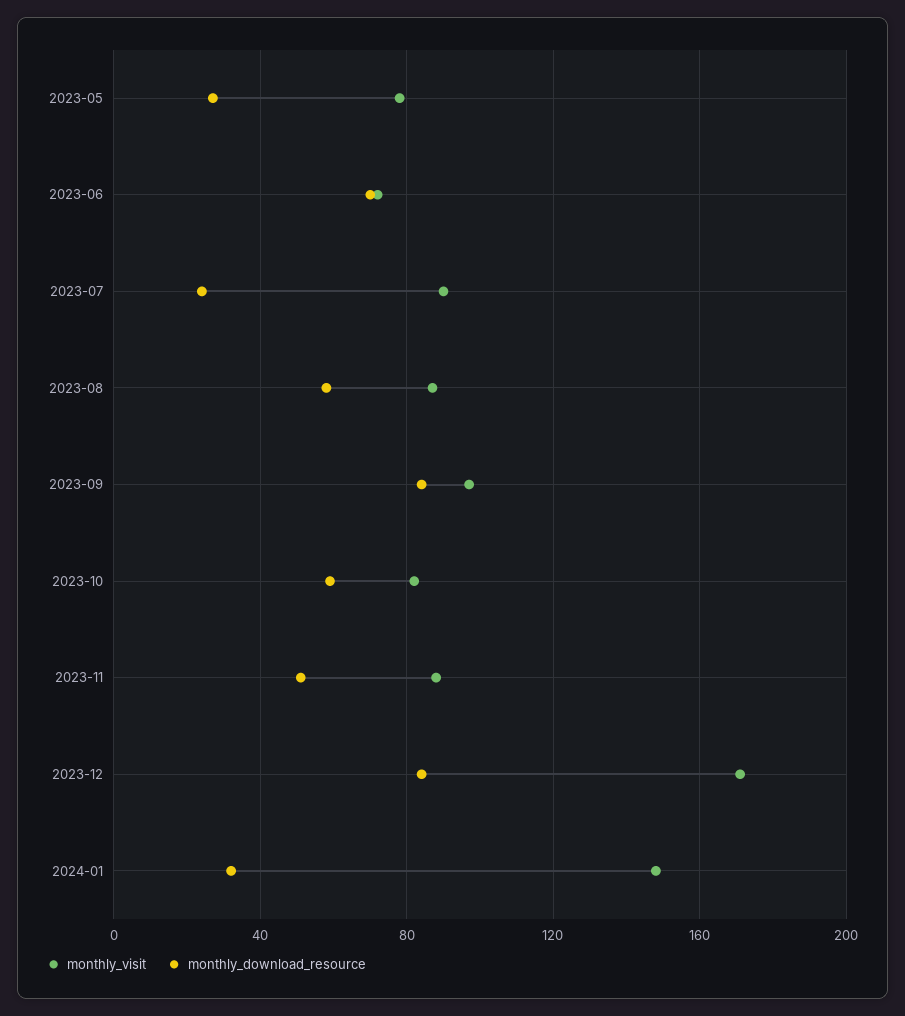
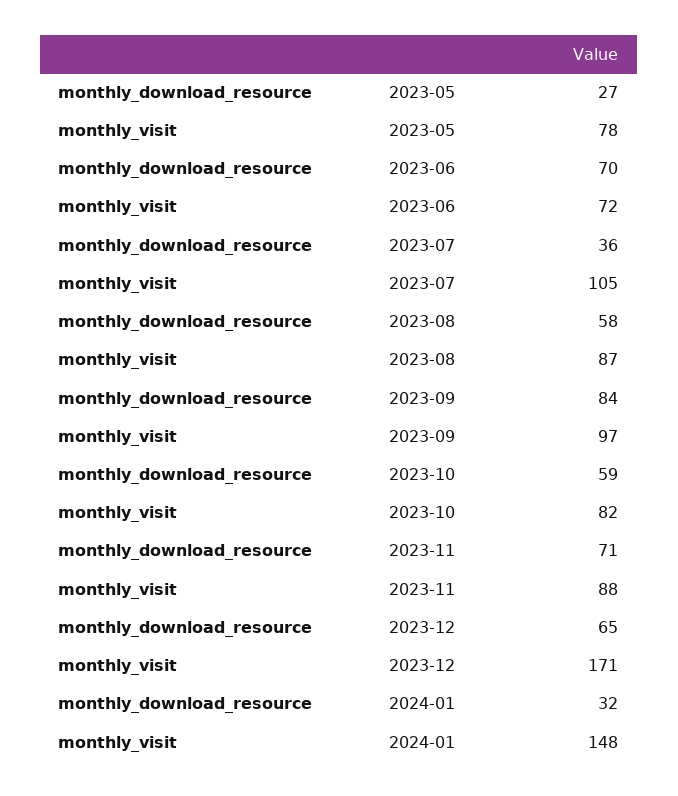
monthly_visit, 2023-07: 90 -> 105
monthly_download_resource, 2023-07: 25 -> 36
monthly_download_resource, 2023-11: 50 -> 71
monthly_download_resource, 2023-12: 85 -> 65

